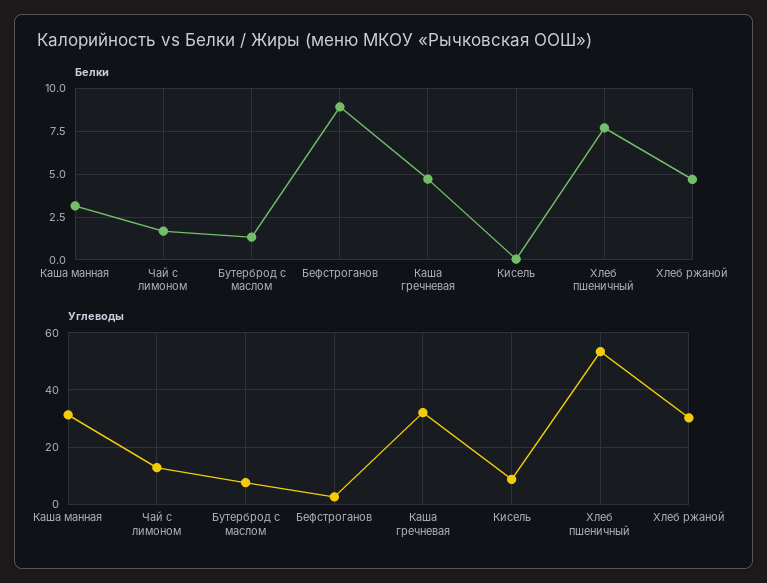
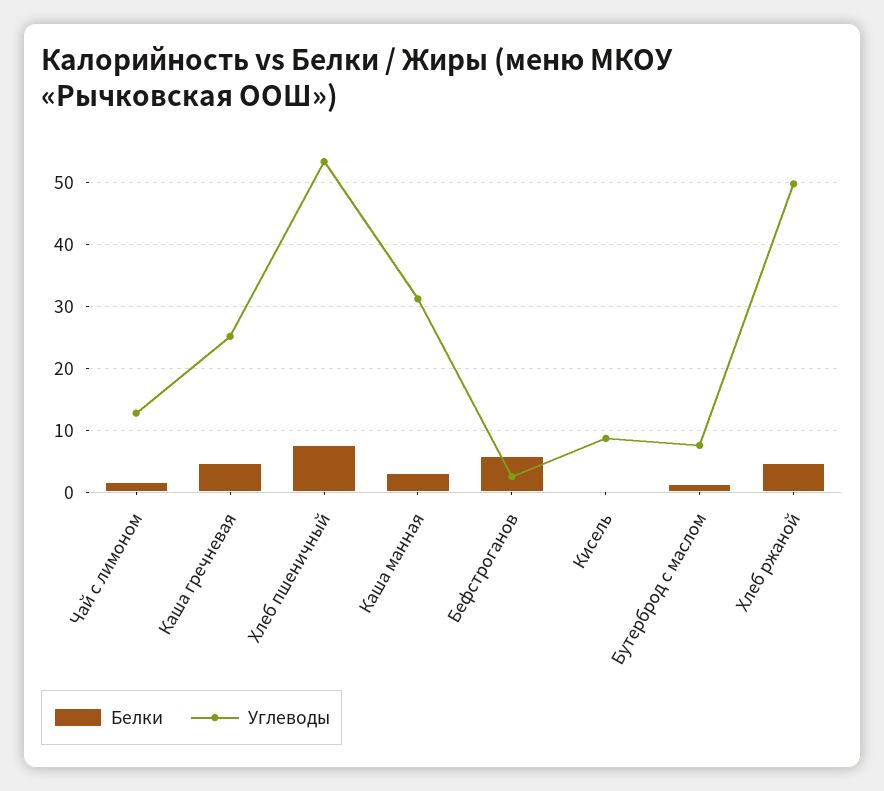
Белки, Бефстроганов: 9 -> 6
Углеводы, Каша гречневая: 32.5 -> 25
Углеводы, Хлеб ржаной: 30 -> 50

